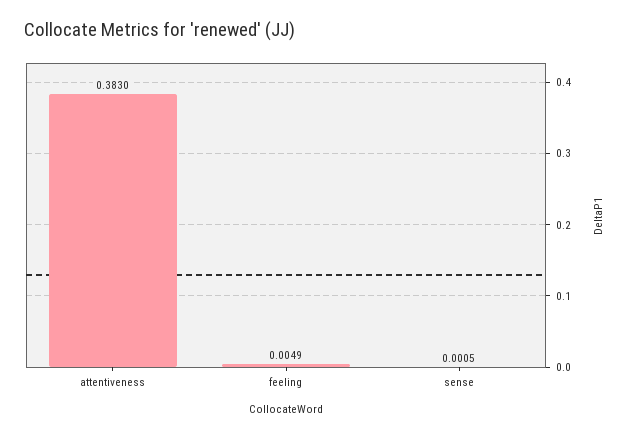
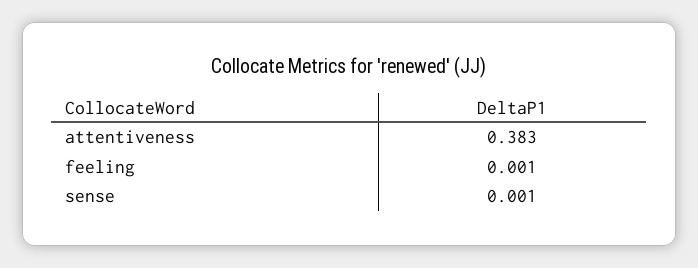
feeling: 0.0049 -> 0.001

